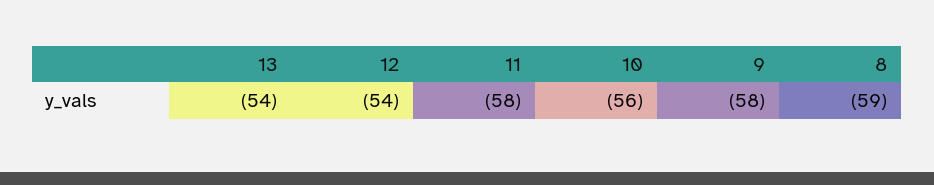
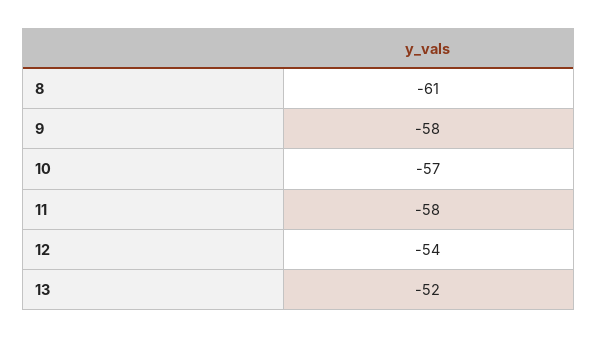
13: -54 -> -52
10: -56 -> -57
8: -59 -> -61

